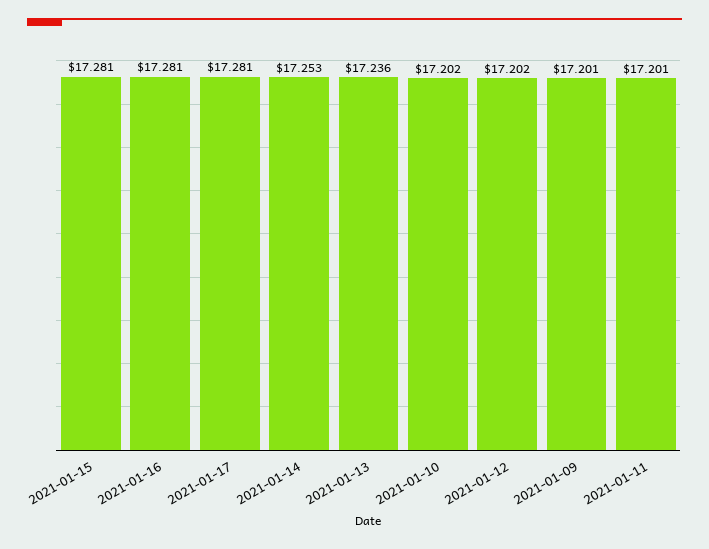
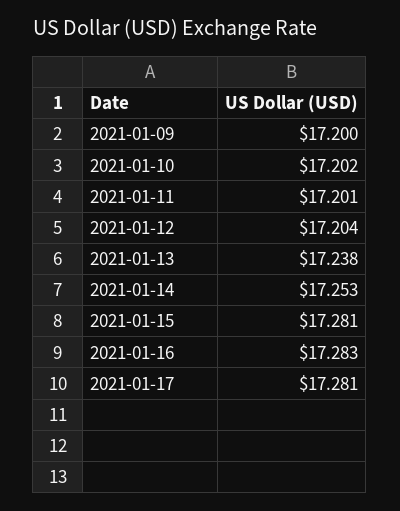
2021-01-16: 17.281 -> 17.283
2021-01-13: 17.236 -> 17.238
2021-01-12: 17.202 -> 17.204
2021-01-09: 17.201 -> 17.2

